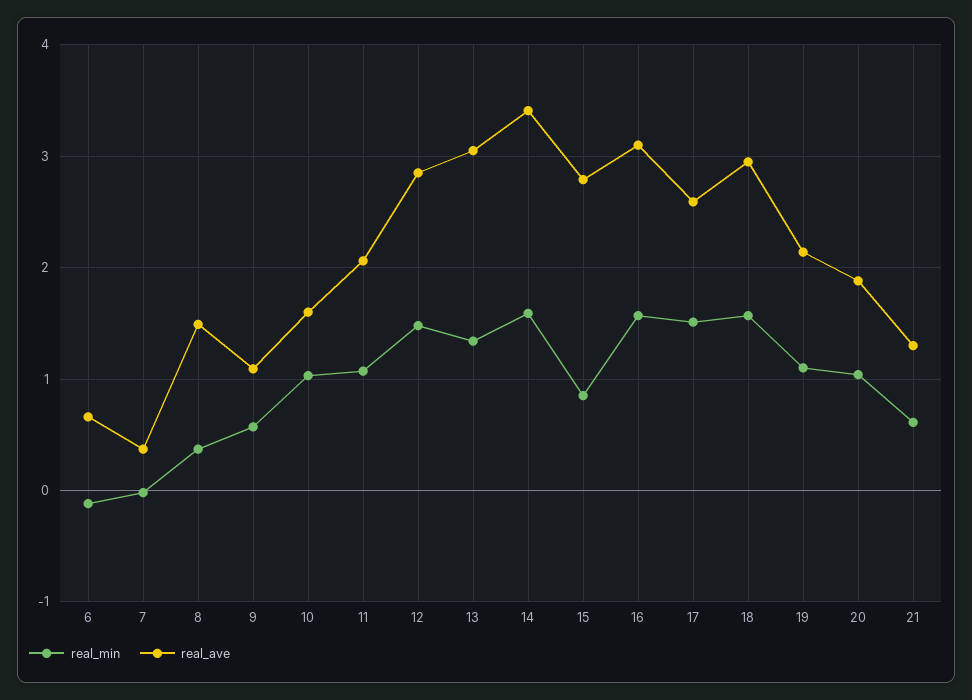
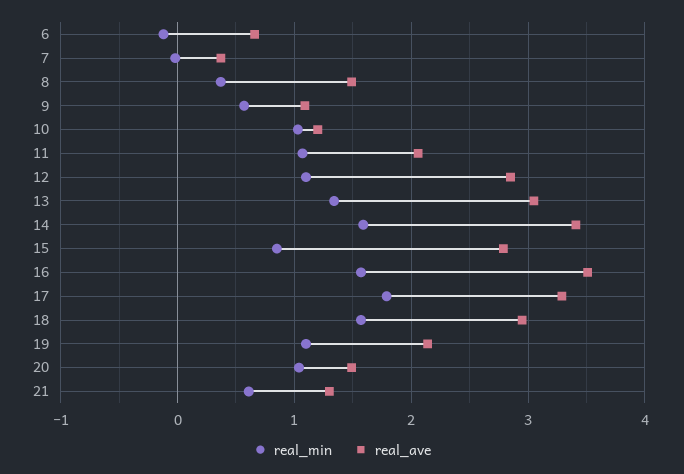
real_ave, 10: 1.6 -> 1.2
real_min, 12: 1.5 -> 1.1
real_ave, 16: 3.1 -> 3.5
real_min, 17: 1.5 -> 1.8
real_ave, 17: 2.6 -> 3.3
real_ave, 20: 1.9 -> 1.5

